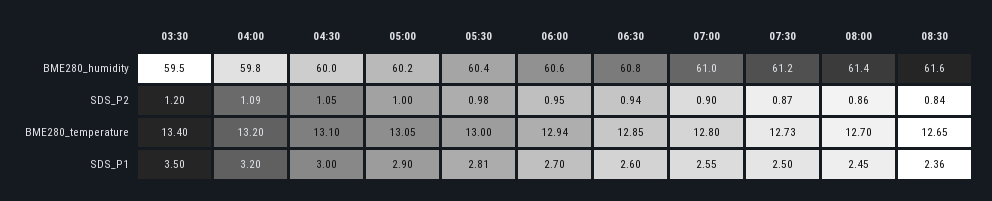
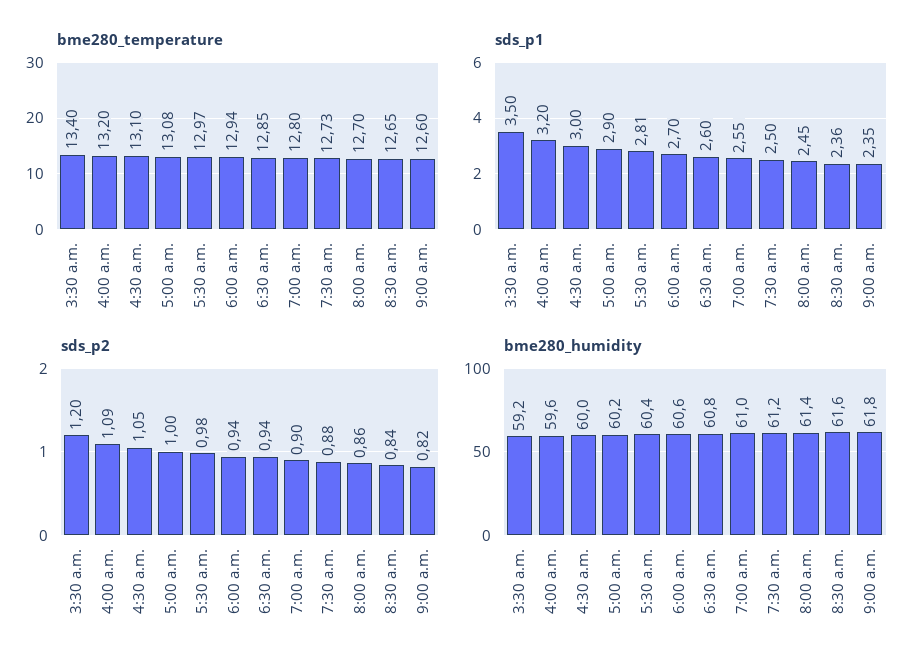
BME280_humidity, 03:30: 59.5 -> 59.2
BME280_humidity, 04:00: 59.8 -> 59.6
SDS_P2, 06:00: 0.95 -> 0.94
SDS_P2, 07:30: 0.87 -> 0.88
BME280_temperature, 05:00: 13.05 -> 13.08
BME280_temperature, 05:30: 13 -> 12.97
BME280_temperature, 9:00 a.m.: none -> 12.6
SDS_P1, 9:00 a.m.: none -> 2.35
SDS_P2, 9:00 a.m.: none -> 0.82
BME280_humidity, 9:00 a.m.: none -> 61.8

